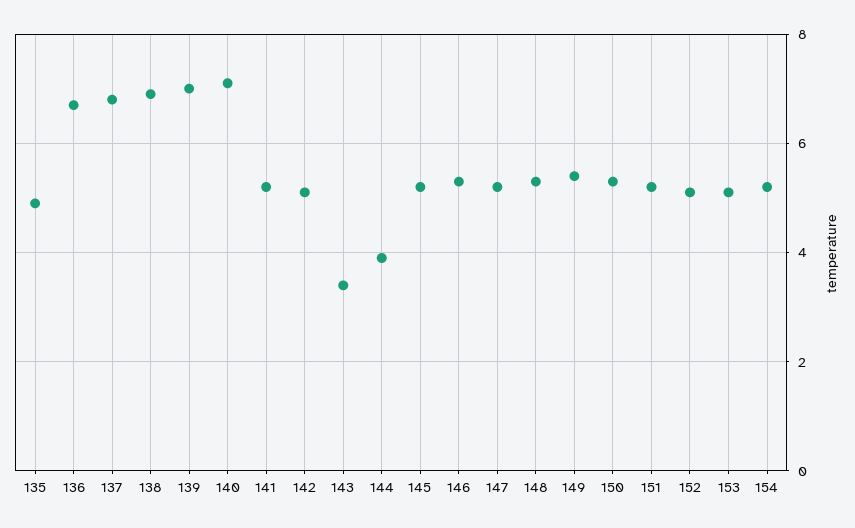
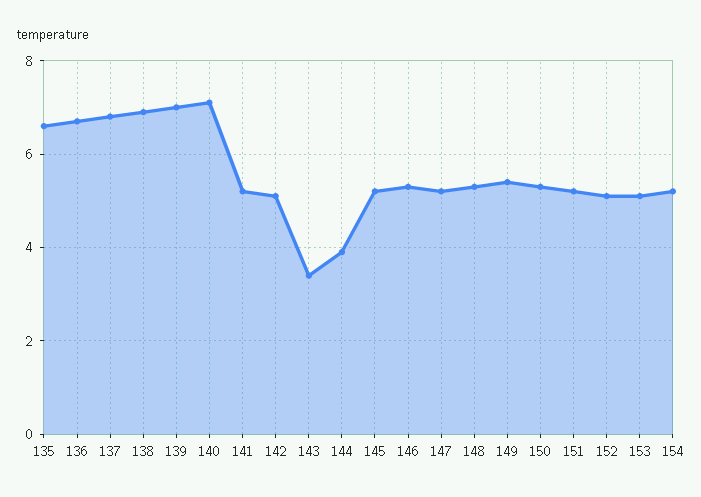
135: 5 -> 6.5

